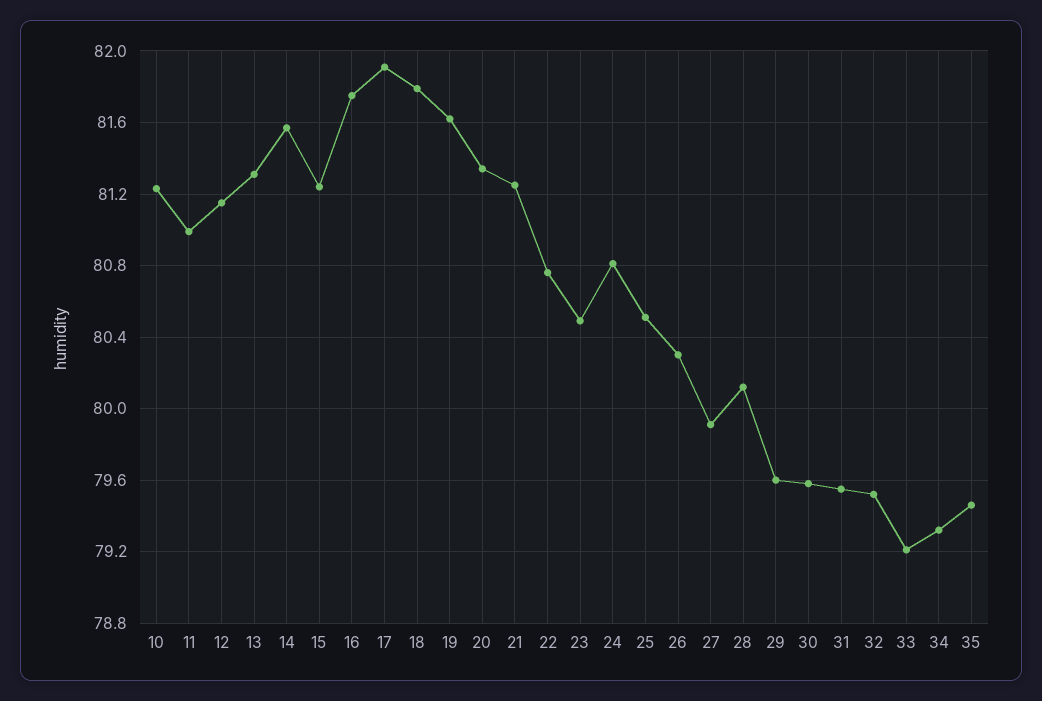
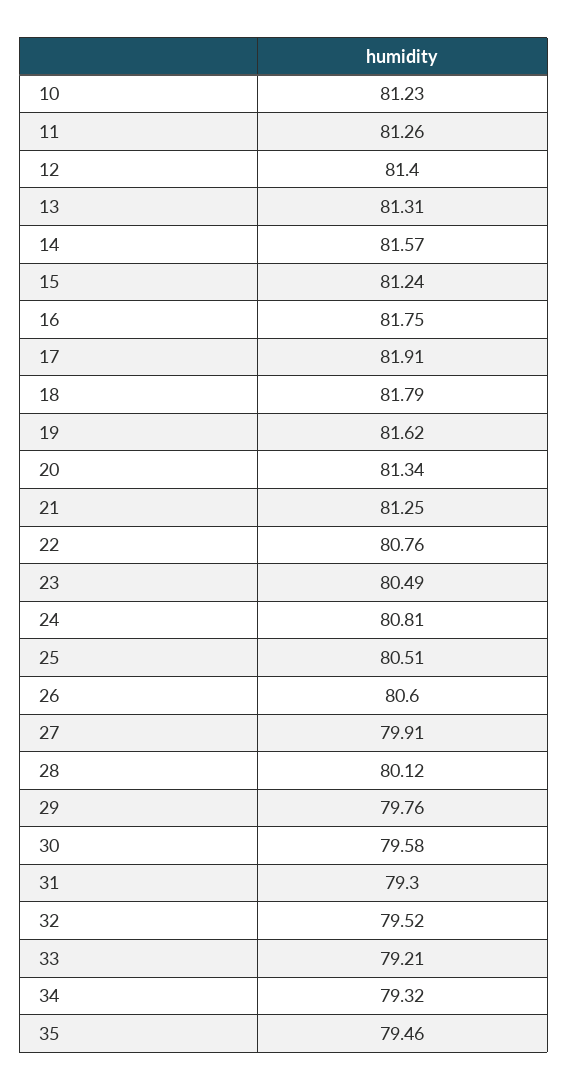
11: 81 -> 81.26
12: 81.15 -> 81.4
26: 80.3 -> 80.6
29: 79.6 -> 79.76
31: 79.55 -> 79.3

